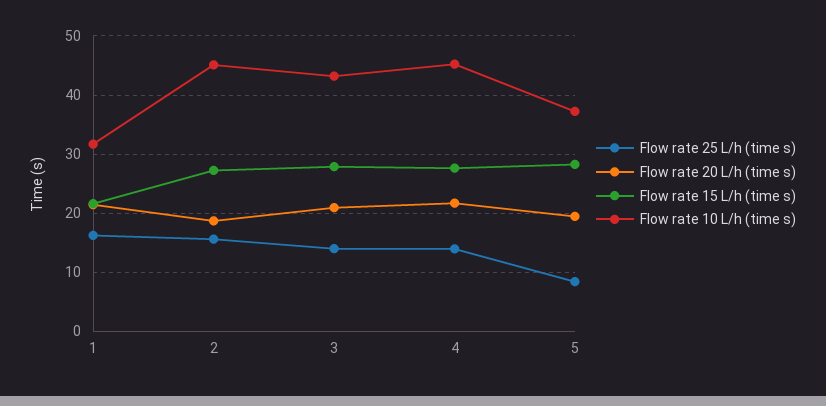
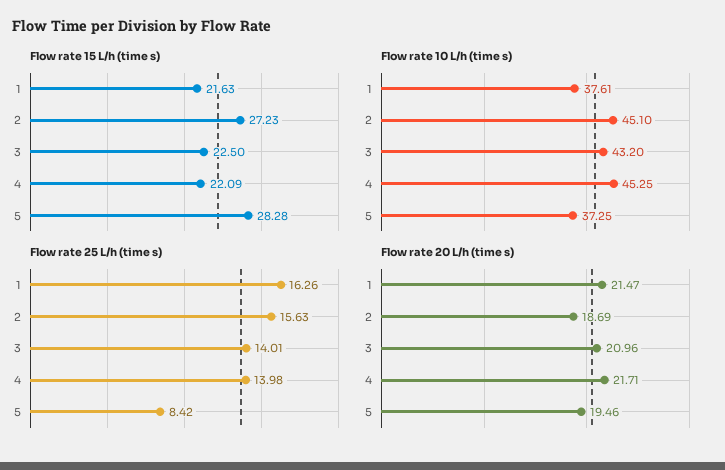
Flow rate 10 L/h (time s), 1: 32 -> 37.61
Flow rate 15 L/h (time s), 3: 28 -> 22.5
Flow rate 15 L/h (time s), 4: 28 -> 22.09

